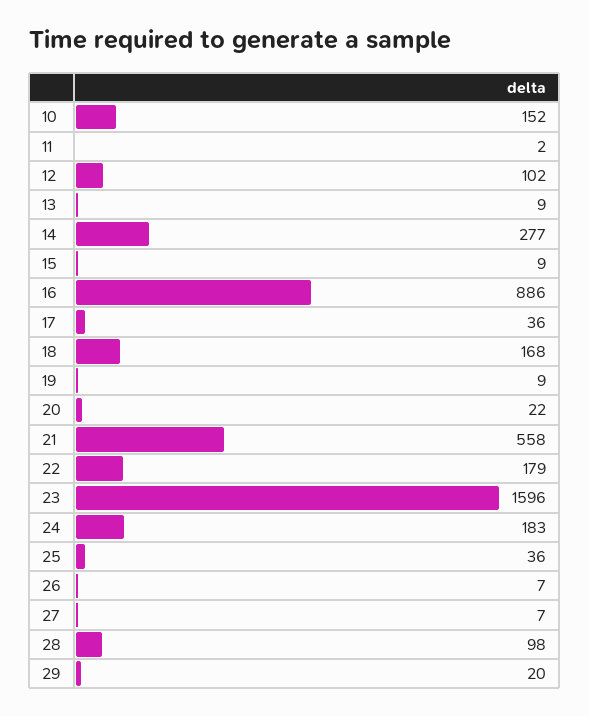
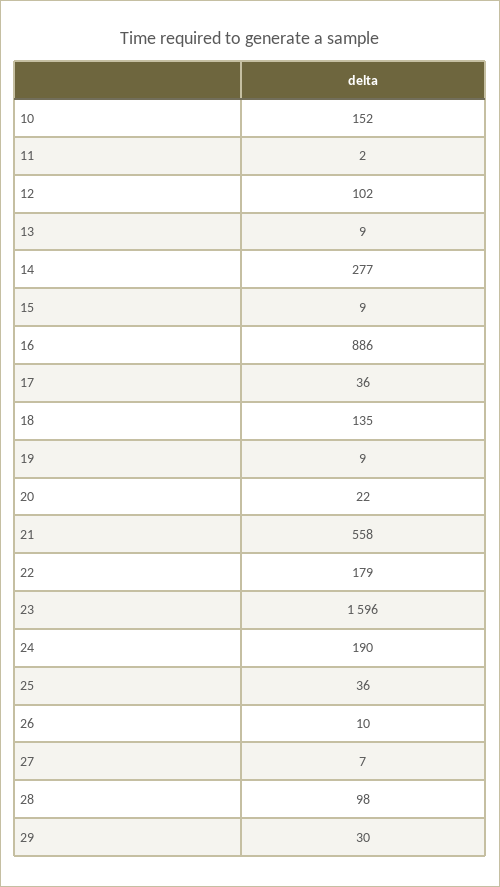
18: 168 -> 135
24: 183 -> 190
26: 7 -> 10
29: 20 -> 30

